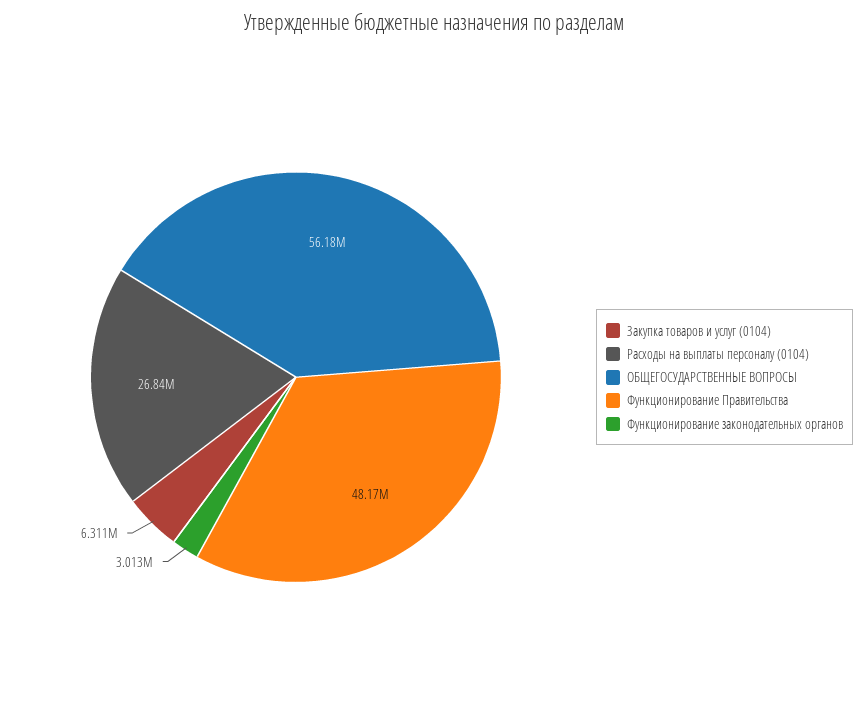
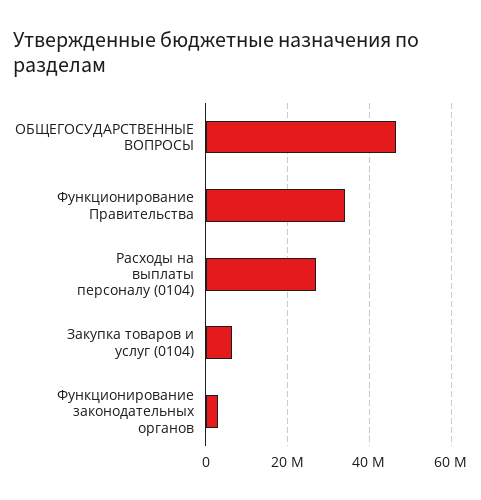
ОБЩЕГОСУДАРСТВЕННЫЕ ВОПРОСЫ: 56180000 -> 46000000
Функционирование Правительства: 48170000 -> 34000000

